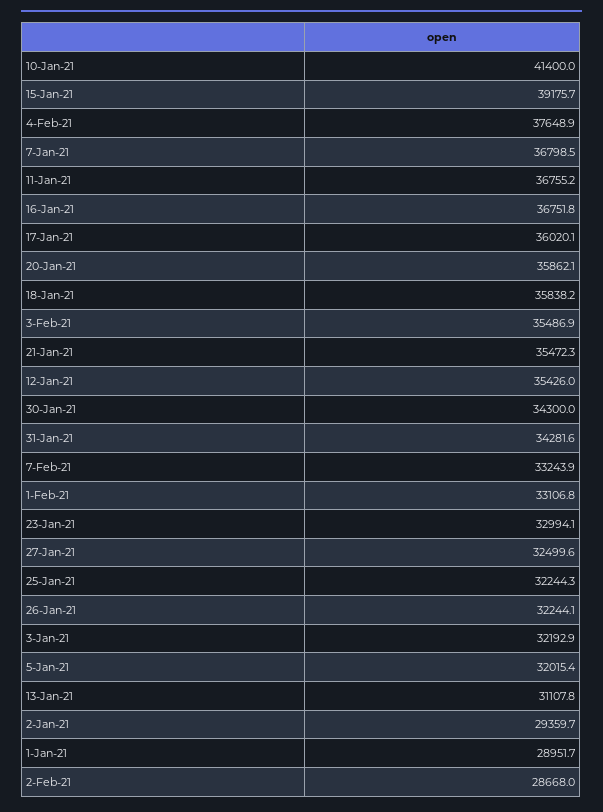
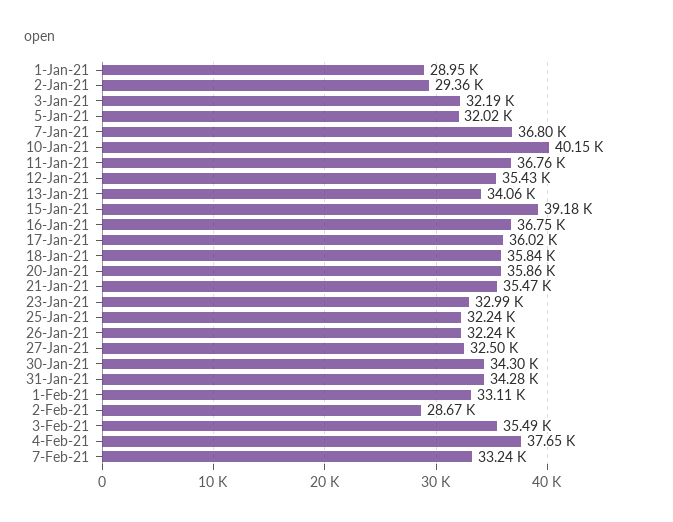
10-Jan-21: 41400 -> 40150
13-Jan-21: 31107.8 -> 34060

